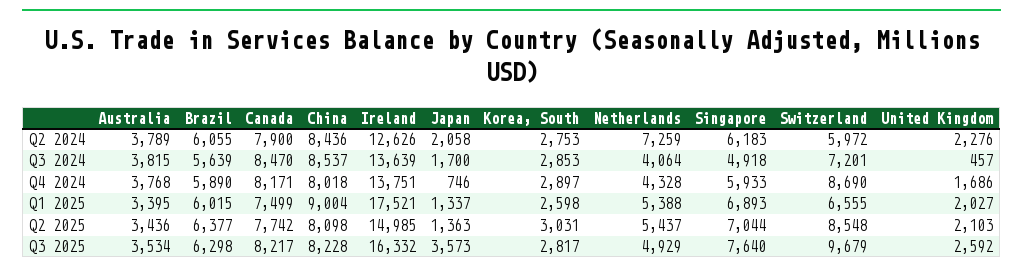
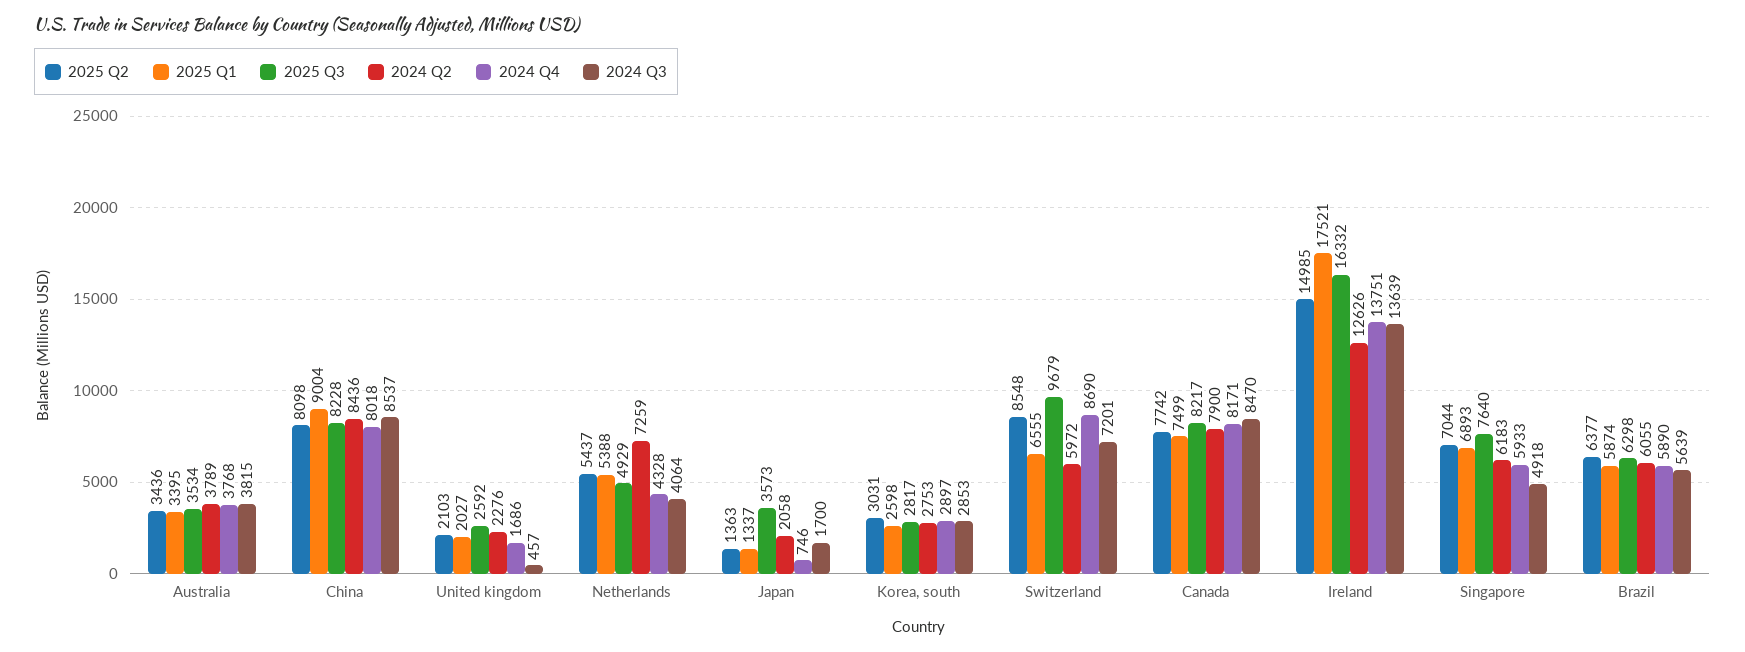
Q1 2025, Brazil: 6015 -> 5874

